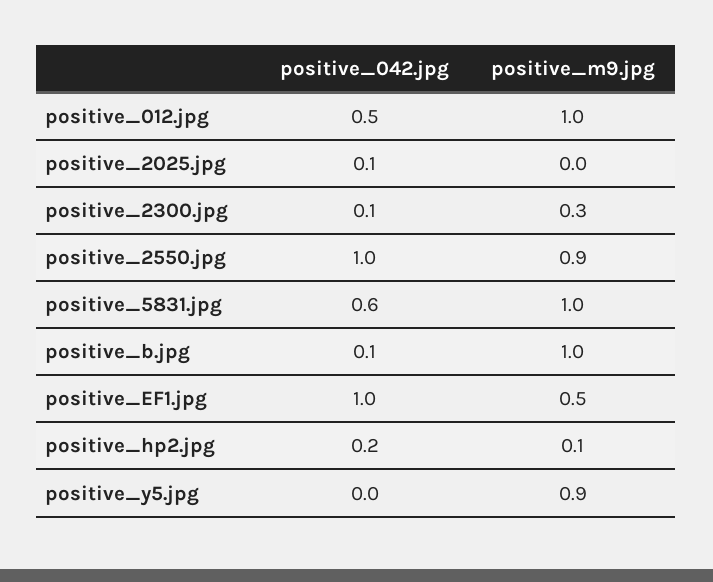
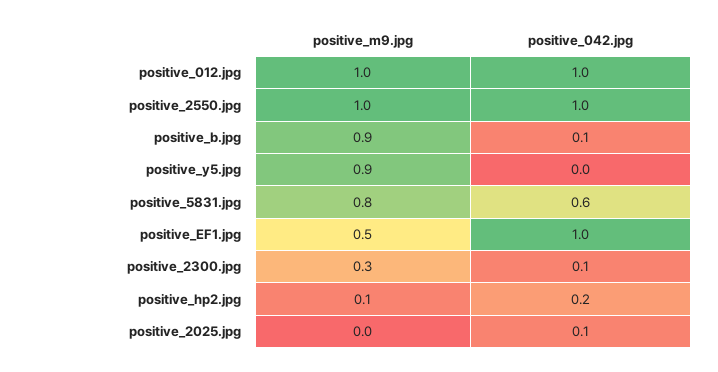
positive_042.jpg, positive_012.jpg: 0.5 -> 1
positive_m9.jpg, positive_2550.jpg: 0.9 -> 1
positive_m9.jpg, positive_5831.jpg: 1 -> 0.8
positive_m9.jpg, positive_b.jpg: 1 -> 0.9

